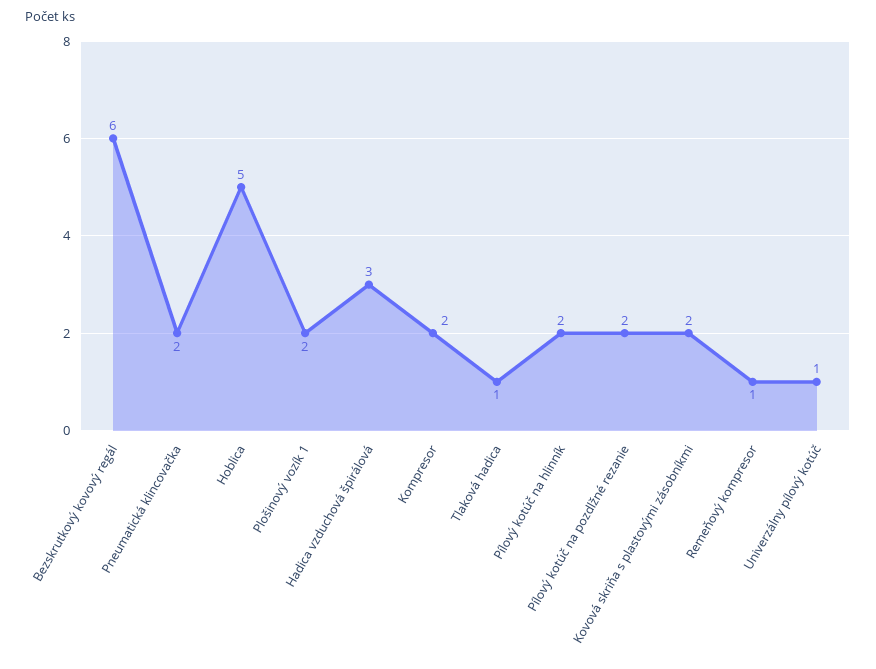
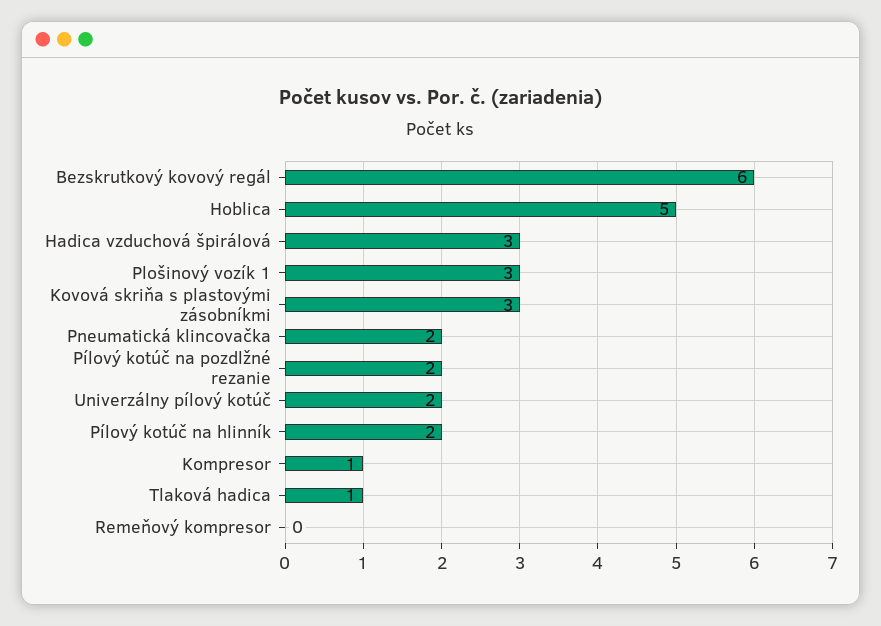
Plošinový vozík 1: 2 -> 3
Kompresor: 2 -> 1
Kovová skriňa s plastovými zásobníkmi: 2 -> 3
Remeňový kompresor: 1 -> 0
Univerzálny pílový kotúč: 1 -> 2

